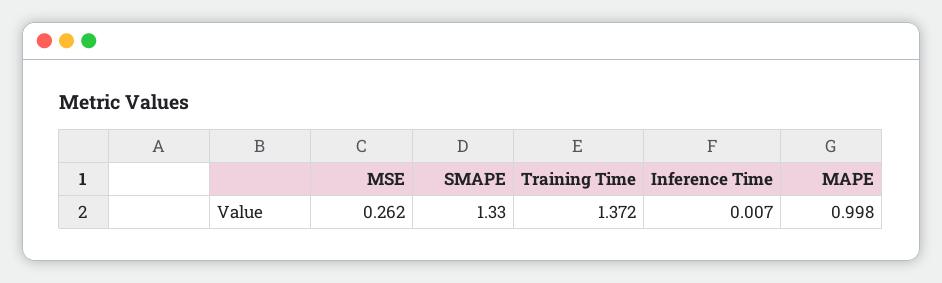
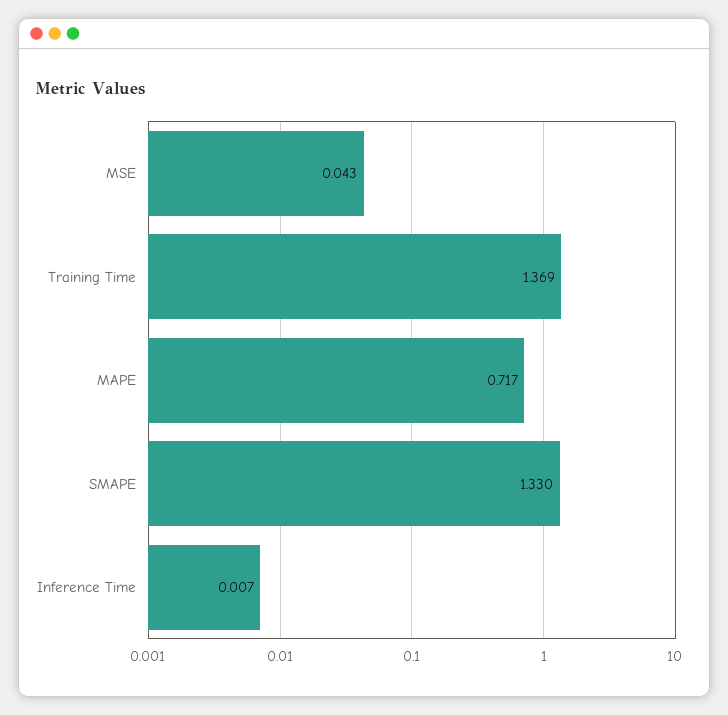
MSE: 0.262 -> 0.043
Training Time: 1.372 -> 1.369
MAPE: 0.998 -> 0.717

